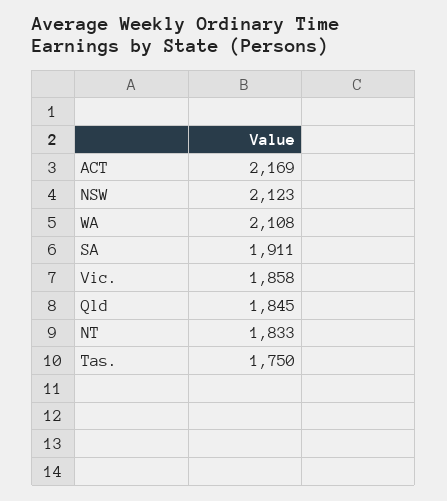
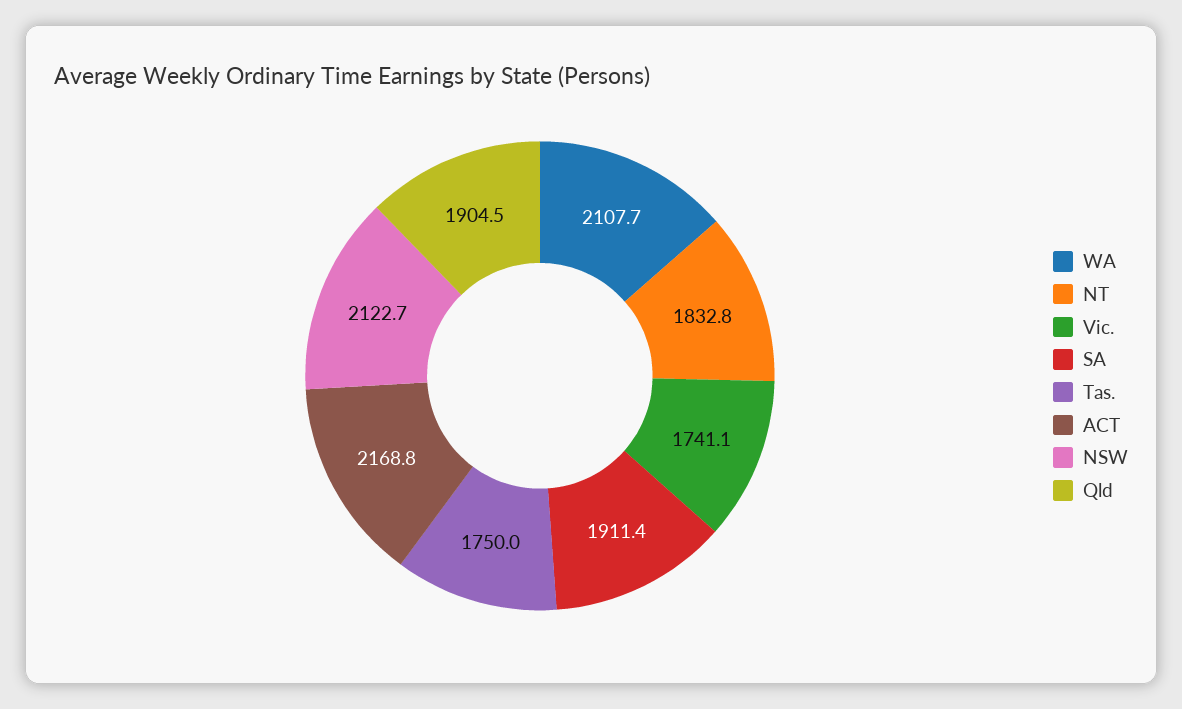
Vic.: 1858 -> 1741.1
Qld: 1845 -> 1904.5

